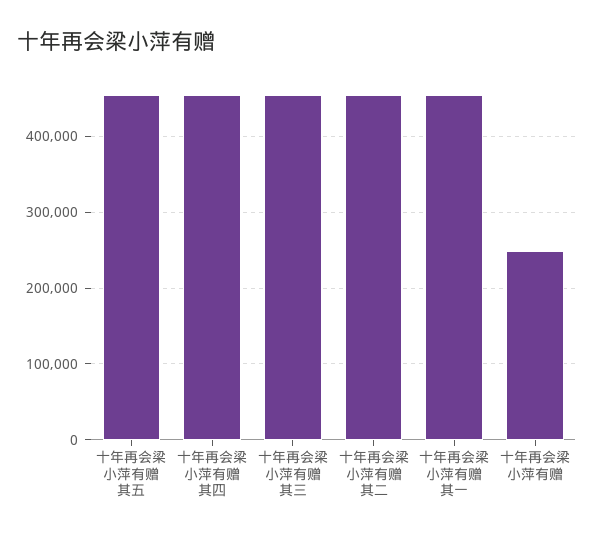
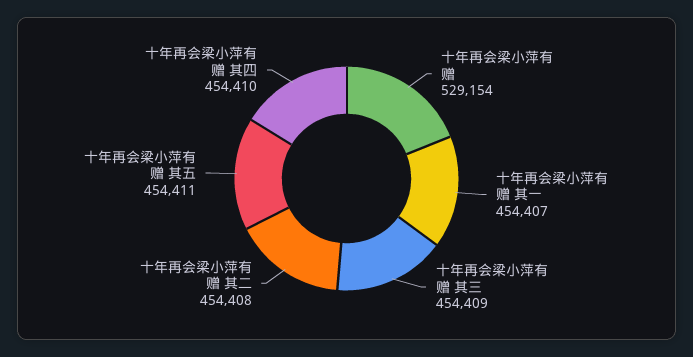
十年再会梁小萍有赠: 250000 -> 529154

